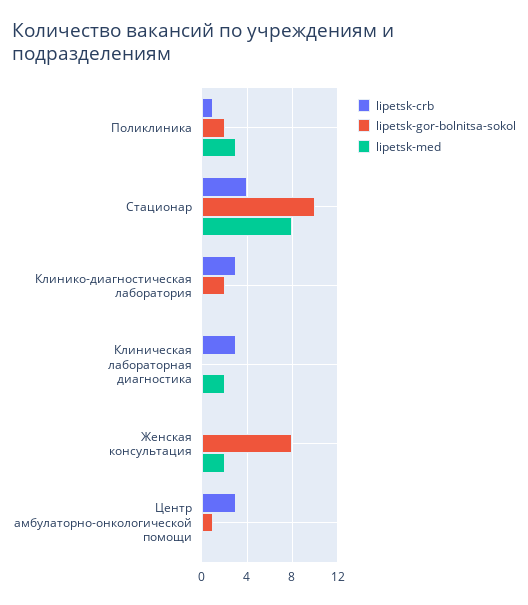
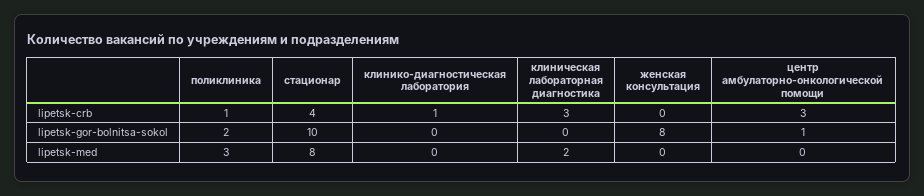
lipetsk-crb, Клинико-диагностическая лаборатория: 3 -> 1
lipetsk-gor-bolnitsa-sokol, Клинико-диагностическая лаборатория: 2 -> 0
lipetsk-med, Женская консультация: 2 -> 0

